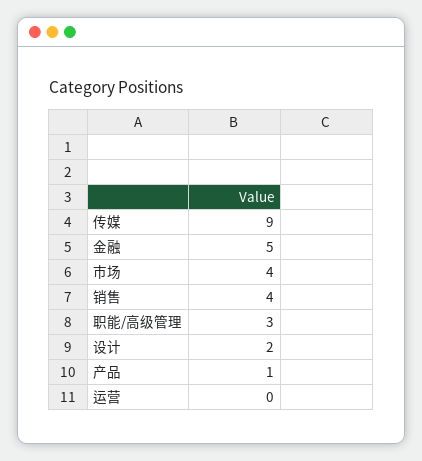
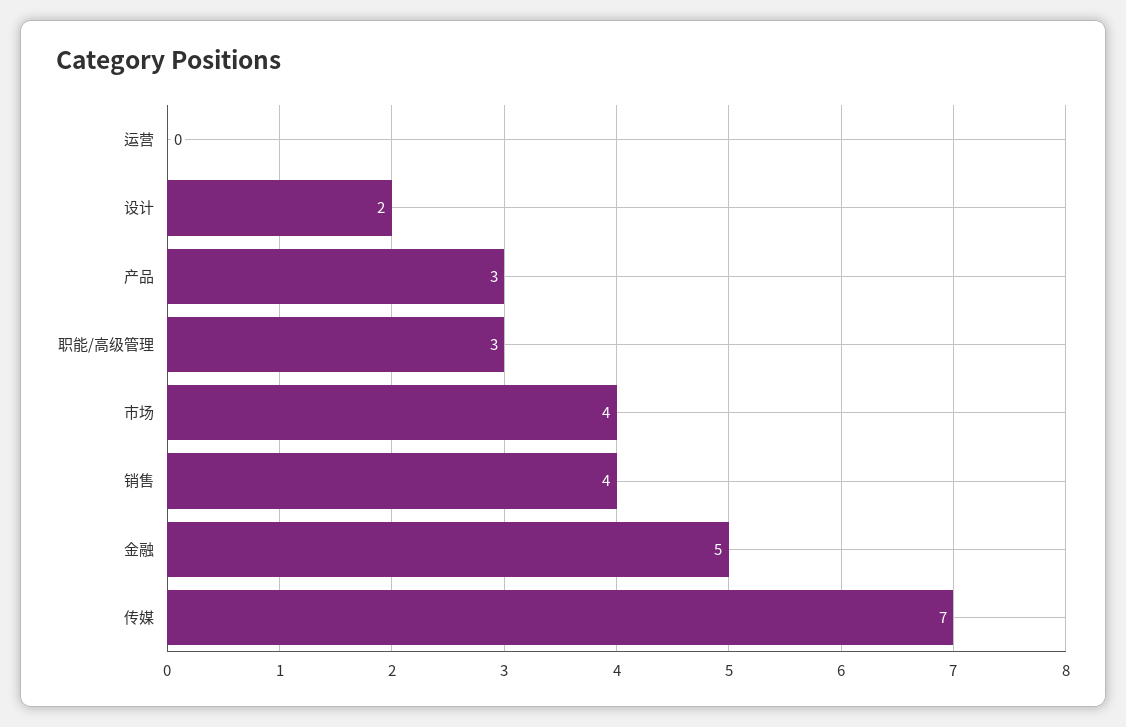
传媒: 9 -> 7
产品: 1 -> 3

